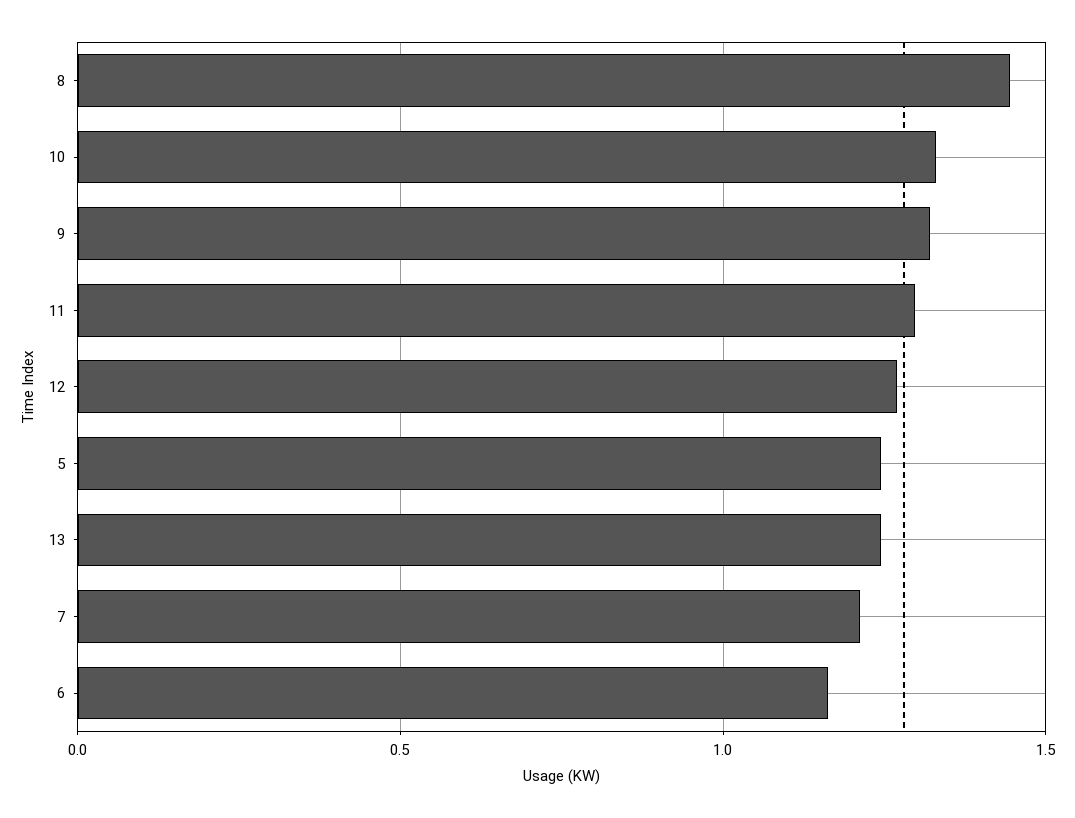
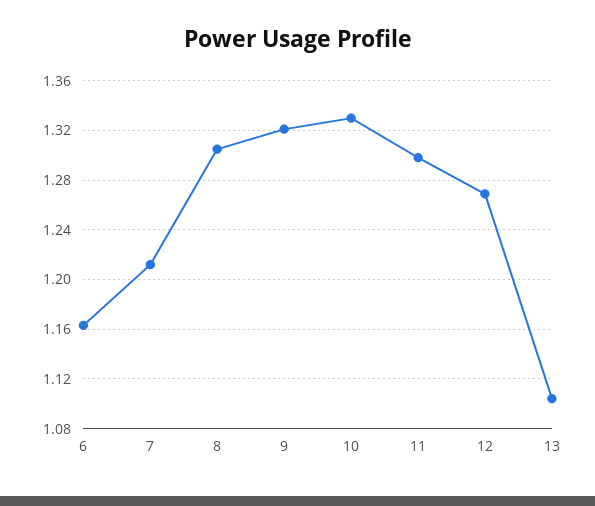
8: 1.45 -> 1.305
5: 1.25 -> none
13: 1.25 -> 1.105

